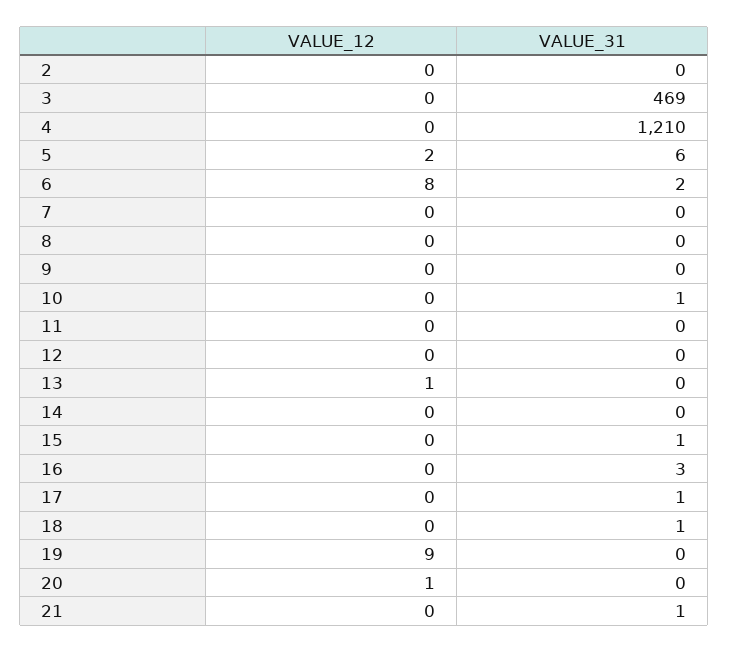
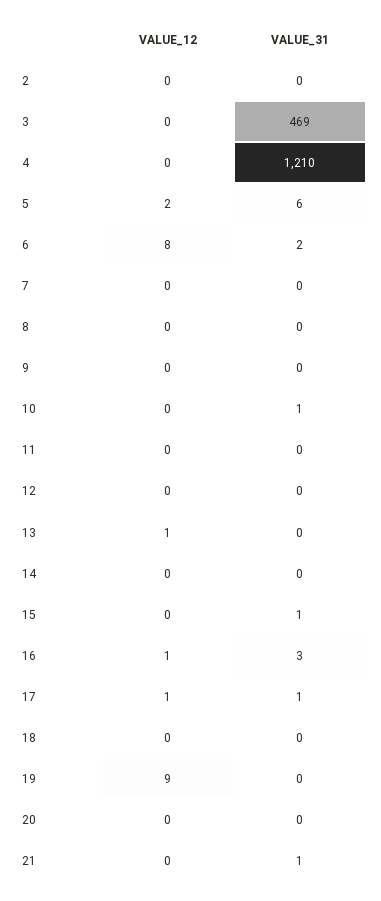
VALUE_12, 16: 0 -> 1
VALUE_12, 17: 0 -> 1
VALUE_31, 18: 1 -> 0
VALUE_12, 20: 1 -> 0

